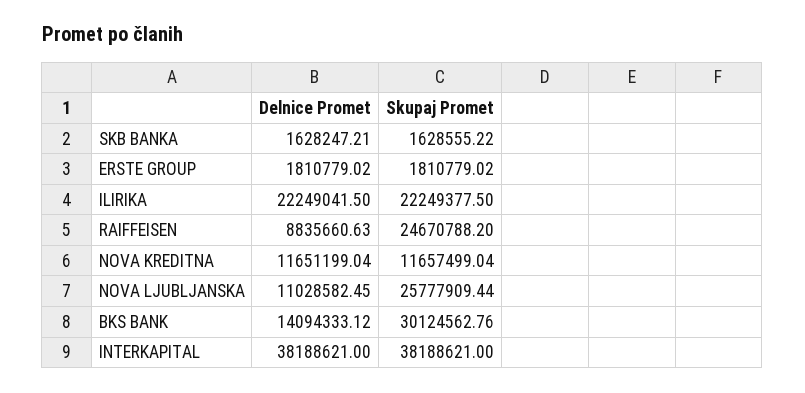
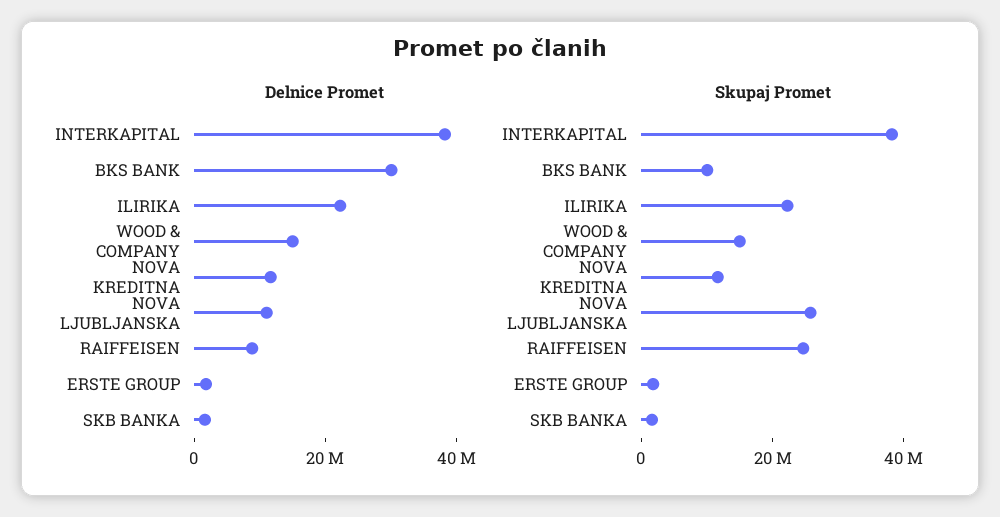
Delnice Promet, BKS BANK: 14094333.12 -> 30000000
Skupaj Promet, BKS BANK: 30124562.76 -> 10000000
Delnice Promet, WOOD & COMPANY: none -> 15000000
Skupaj Promet, WOOD & COMPANY: none -> 15000000

